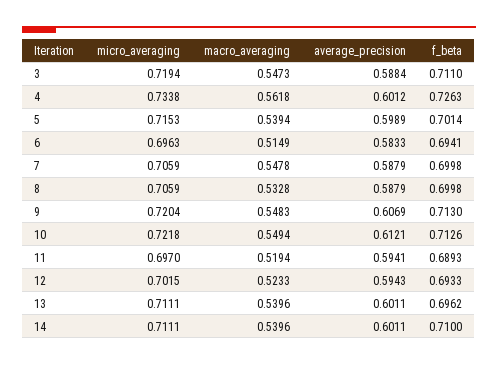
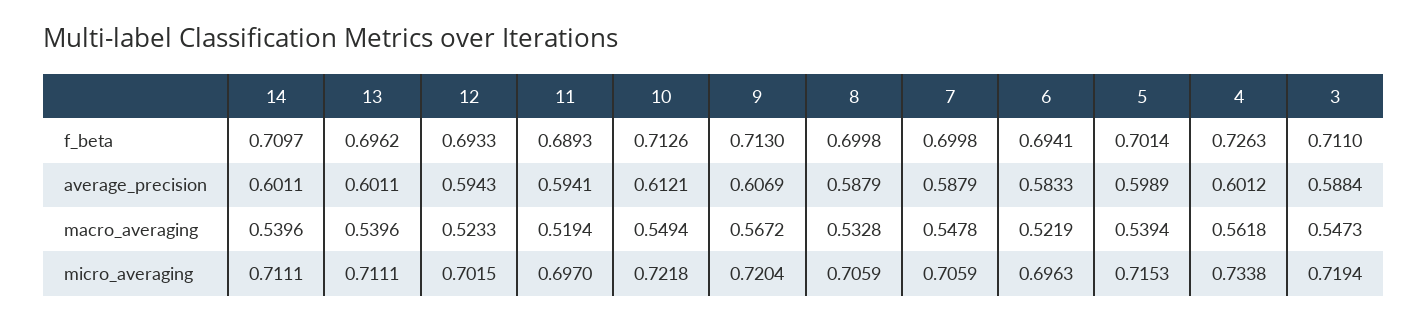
macro_averaging, 6: 0.5149 -> 0.5219
macro_averaging, 9: 0.5483 -> 0.5672
f_beta, 14: 0.71 -> 0.7097

